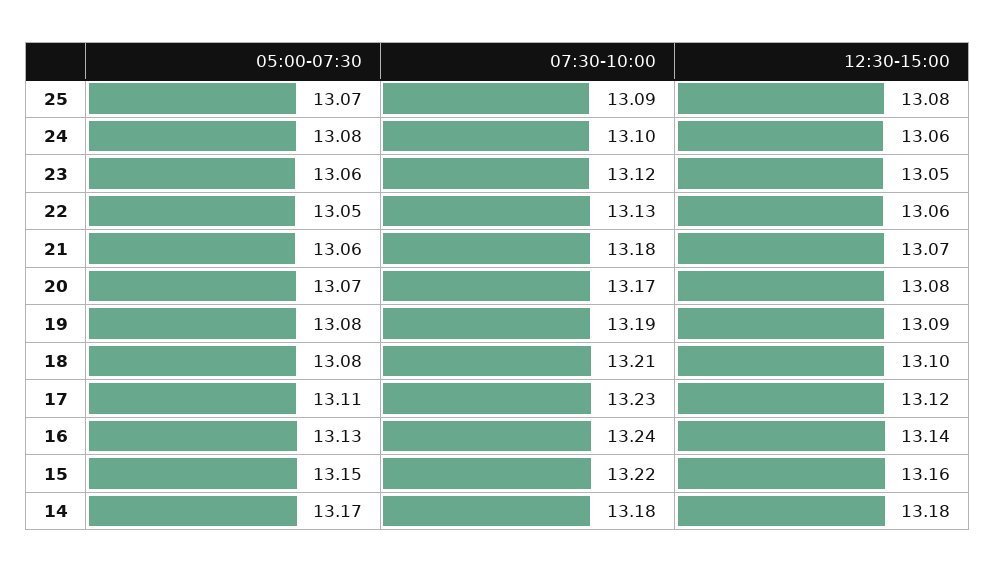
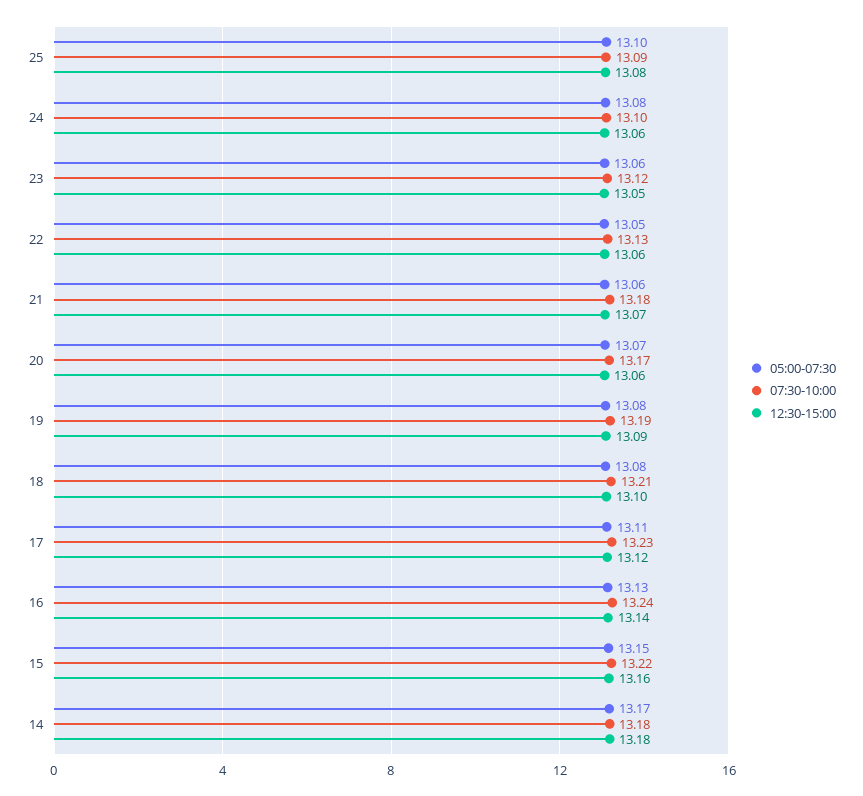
05:00-07:30, 25: 13.07 -> 13.1
12:30-15:00, 20: 13.08 -> 13.06

